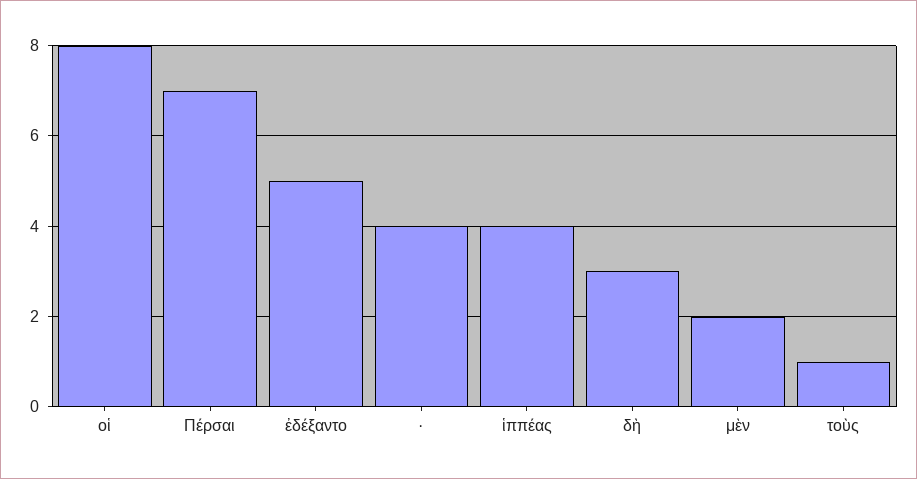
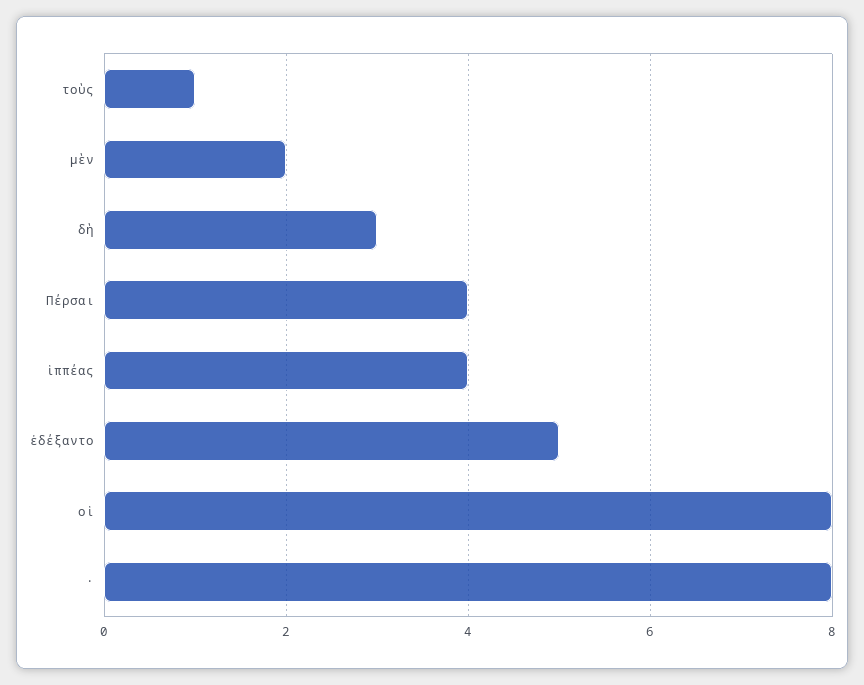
Πέρσαι: 7 -> 4
·: 4 -> 8

